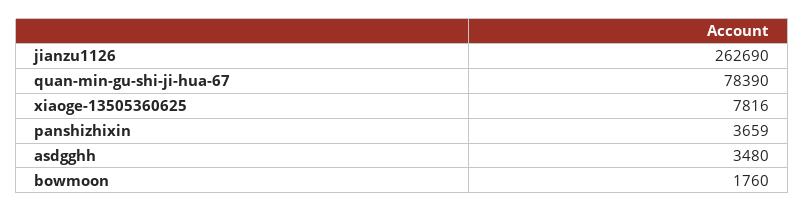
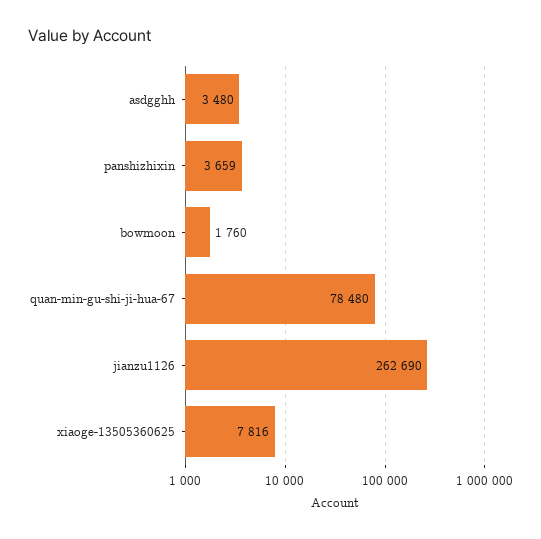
quan-min-gu-shi-ji-hua-67: 78390 -> 78480

